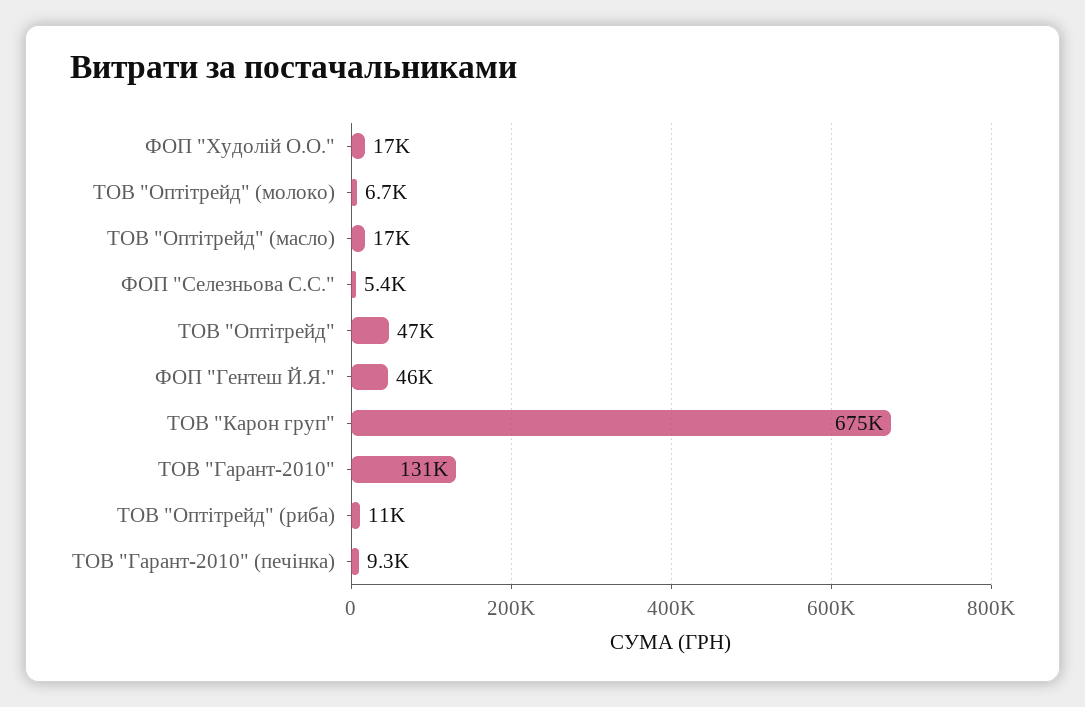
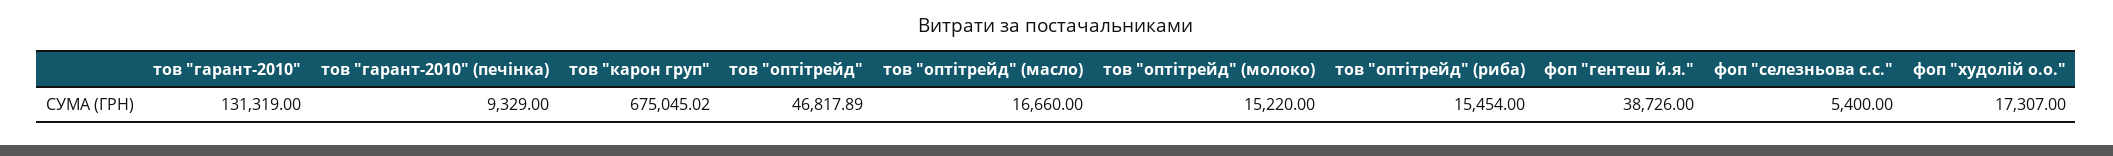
ТОВ "Оптітрейд" (молоко): 6700 -> 15220
ФОП "Гентеш Й.Я.": 46000 -> 38726
ТОВ "Оптітрейд" (риба): 11000 -> 15454

